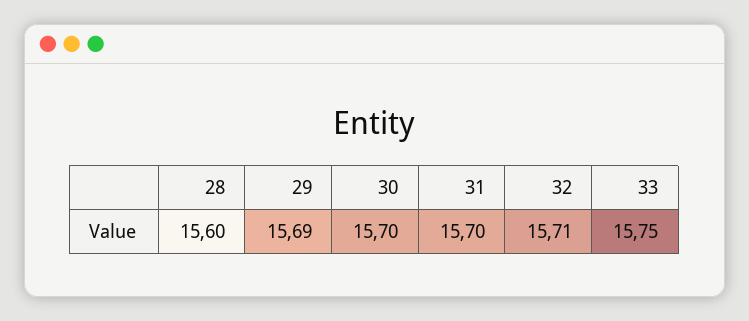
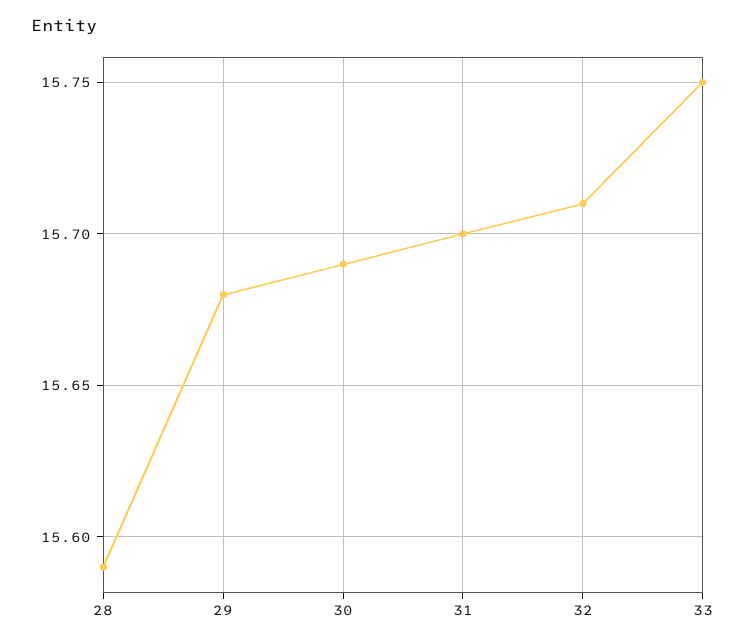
28: 15.6 -> 15.59
29: 15.69 -> 15.68
30: 15.7 -> 15.69

